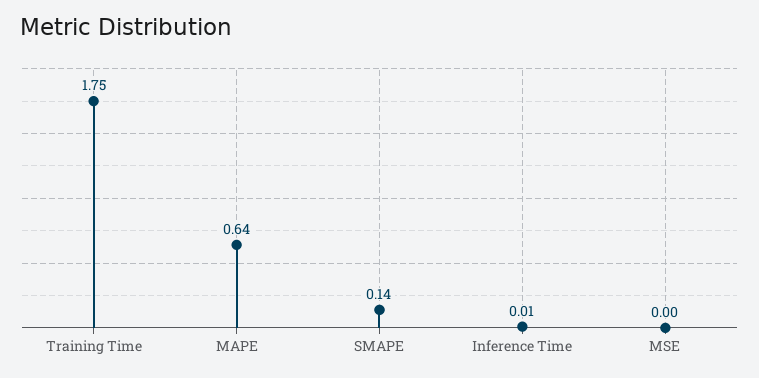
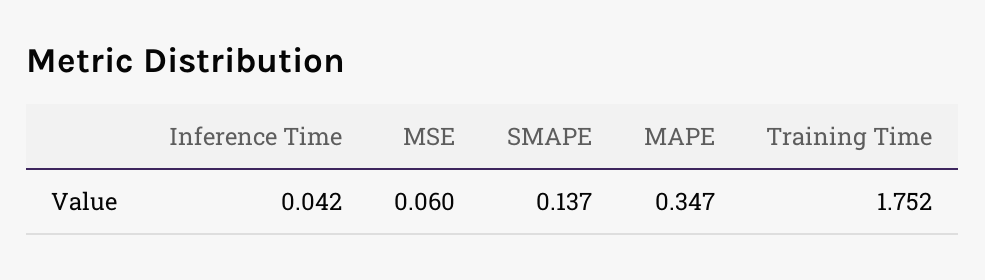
MAPE: 0.64 -> 0.347
Inference Time: 0.01 -> 0.042
MSE: 0 -> 0.06

